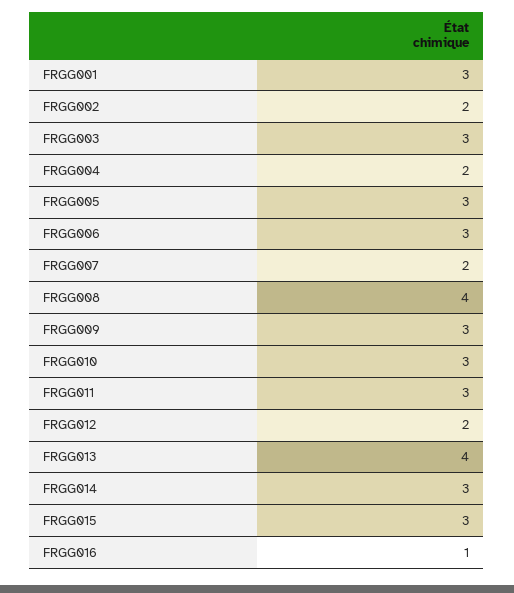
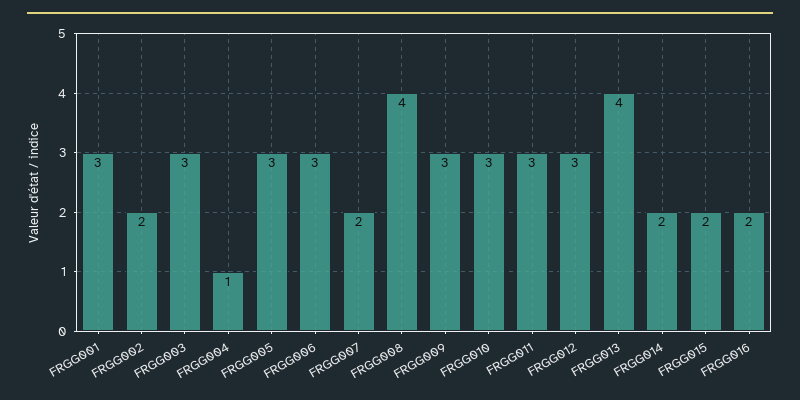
FRGG004: 2 -> 1
FRGG012: 2 -> 3
FRGG014: 3 -> 2
FRGG015: 3 -> 2
FRGG016: 1 -> 2

